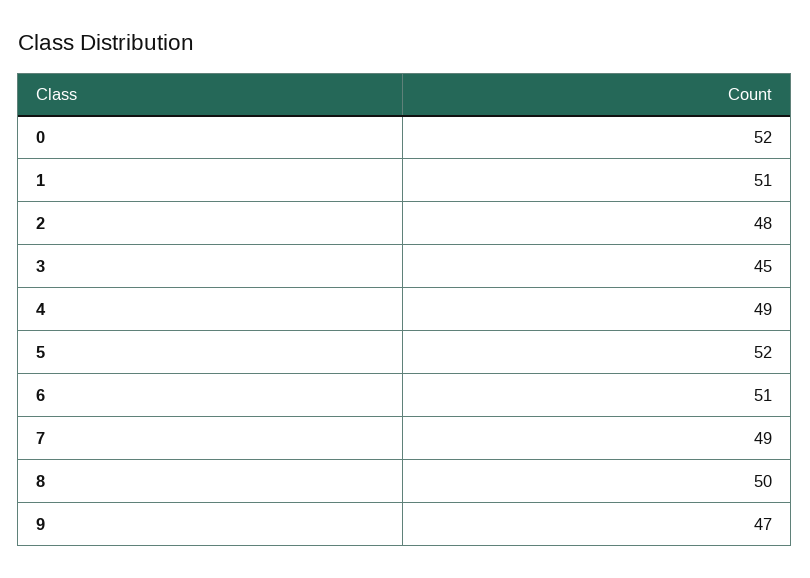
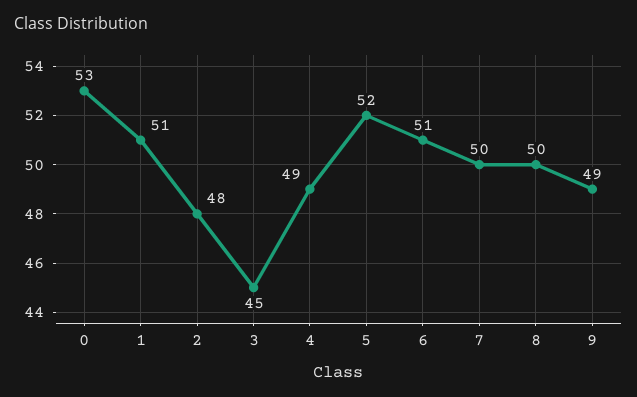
0: 52 -> 53
7: 49 -> 50
9: 47 -> 49

